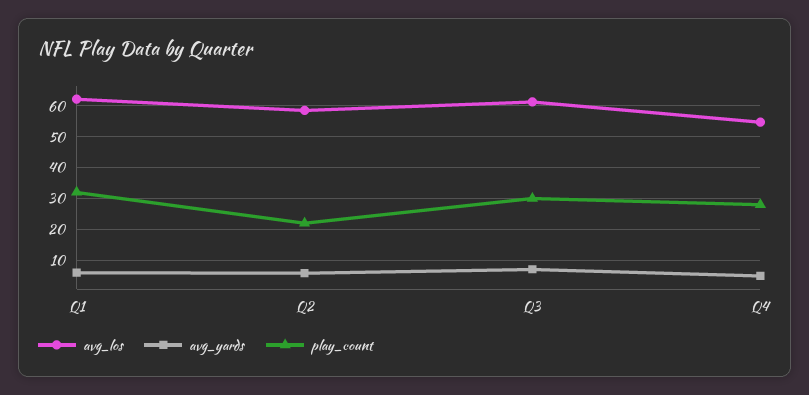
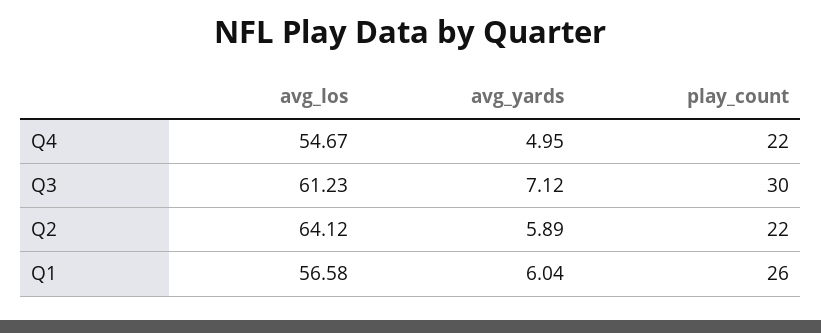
avg_los, Q1: 62 -> 56.58
play_count, Q1: 32 -> 26
avg_los, Q2: 58 -> 64.12
play_count, Q4: 28 -> 22

